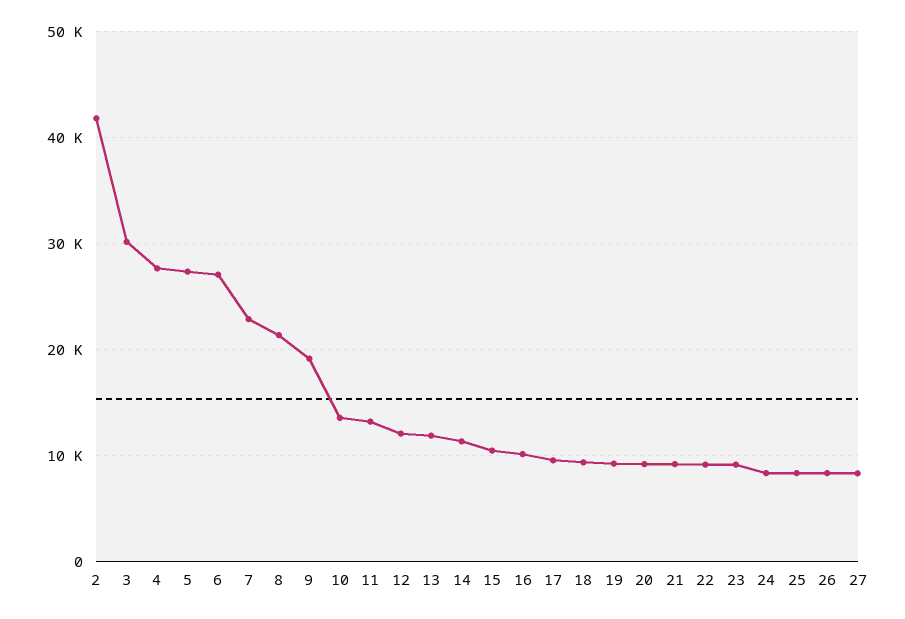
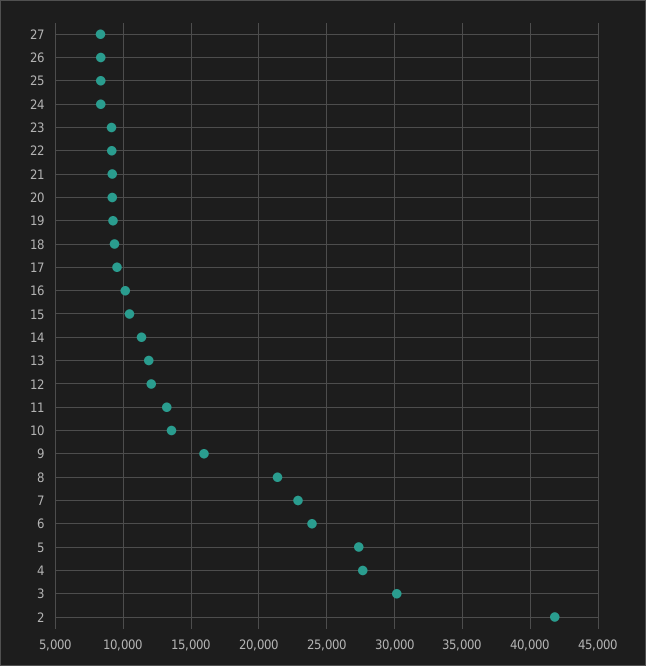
6: 27000 -> 24000
9: 19000 -> 16000

